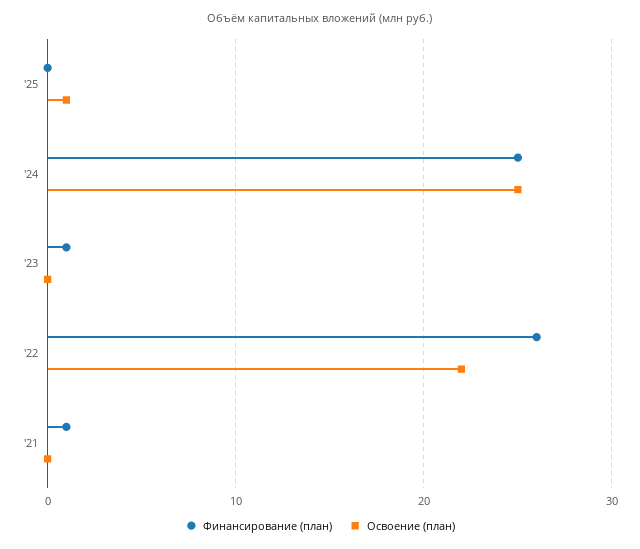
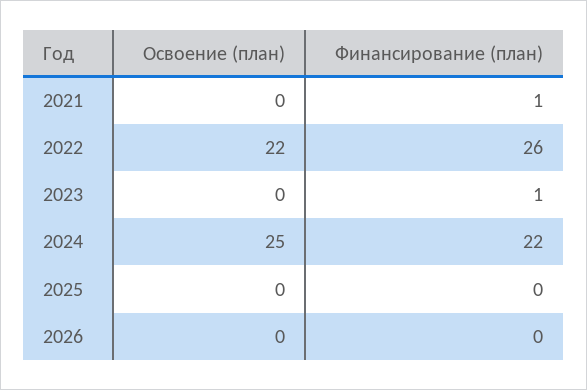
Освоение (план), '25: 1 -> 0
Финансирование (план), '24: 25 -> 22
Освоение (план), 2026: none -> 0
Финансирование (план), 2026: none -> 0

